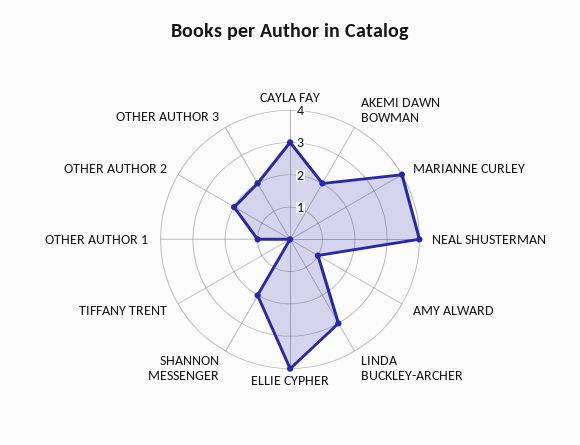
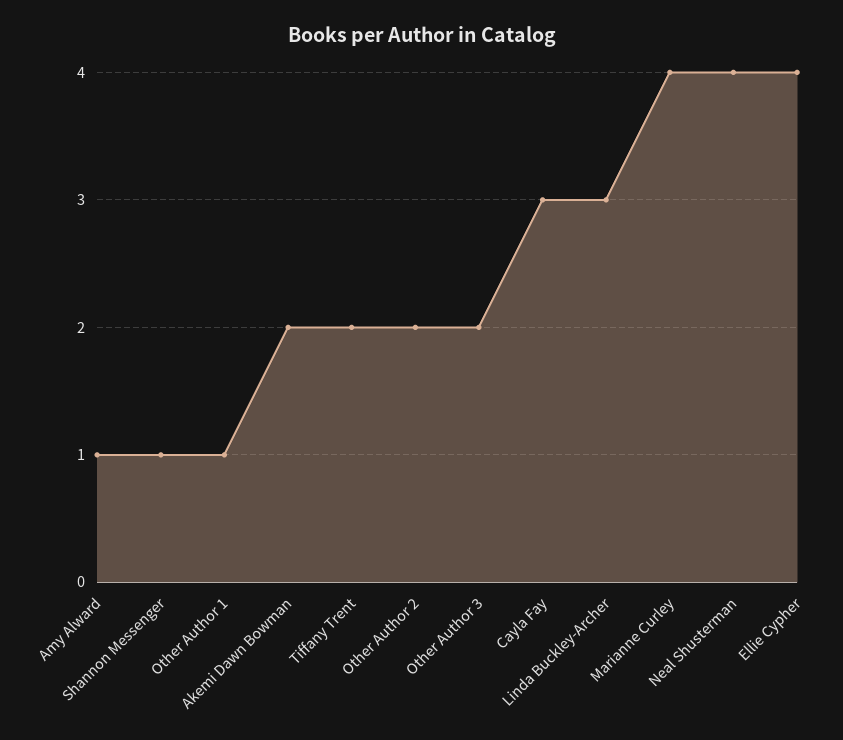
SHANNON MESSENGER: 2 -> 1
TIFFANY TRENT: 0 -> 2

